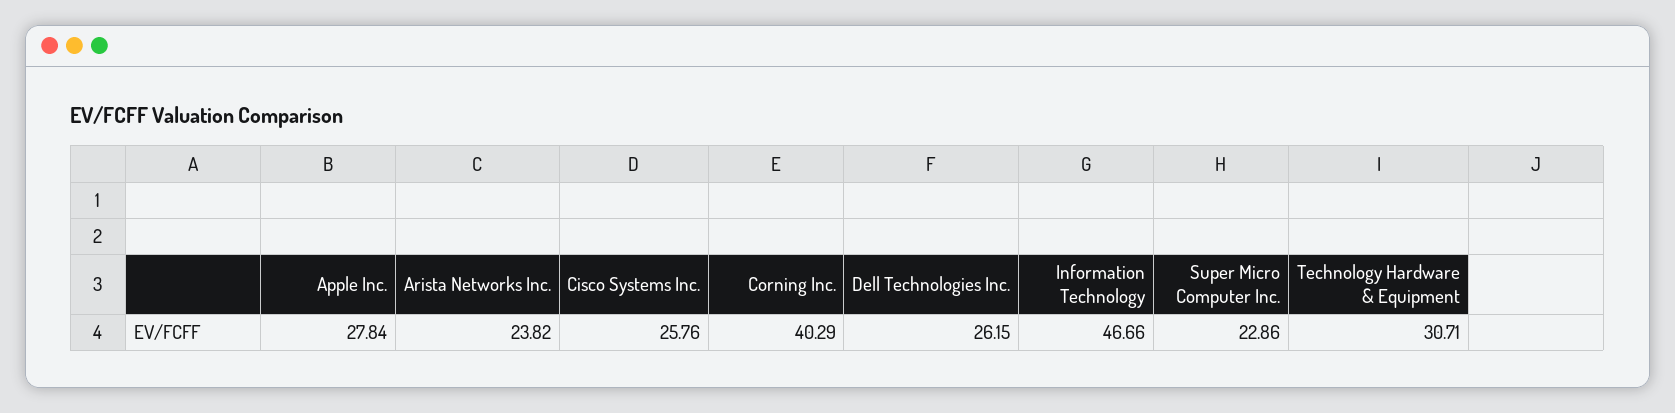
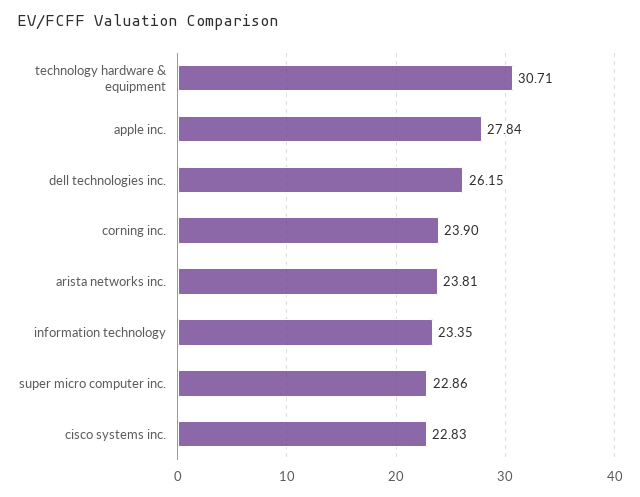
Arista Networks Inc.: 23.82 -> 23.81
Cisco Systems Inc.: 25.76 -> 22.83
Corning Inc.: 40.29 -> 23.9
Information Technology: 46.66 -> 23.35

